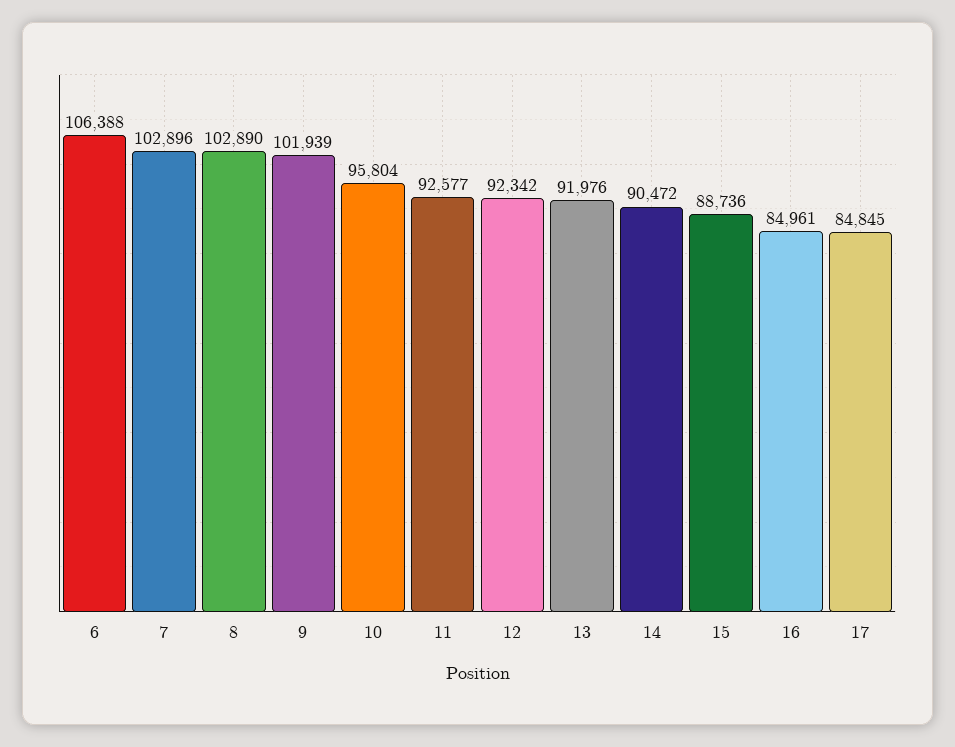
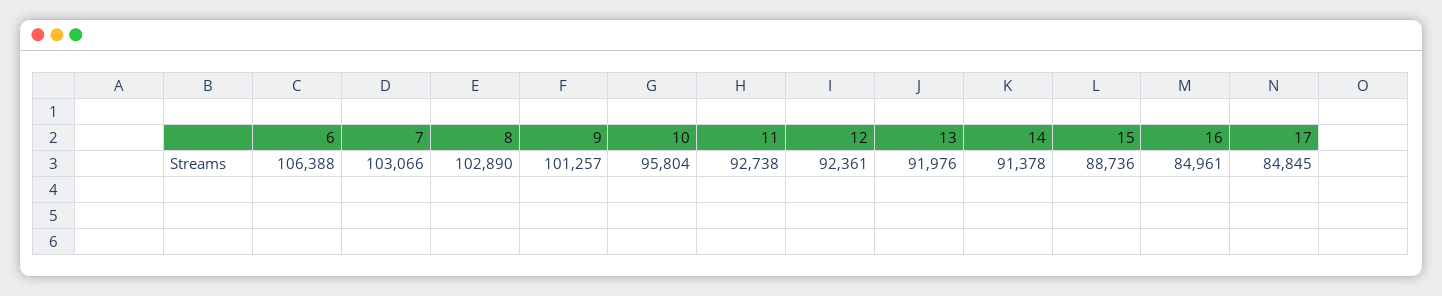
7: 102896 -> 103066
9: 101939 -> 101257
11: 92577 -> 92738
12: 92342 -> 92361
14: 90472 -> 91378

